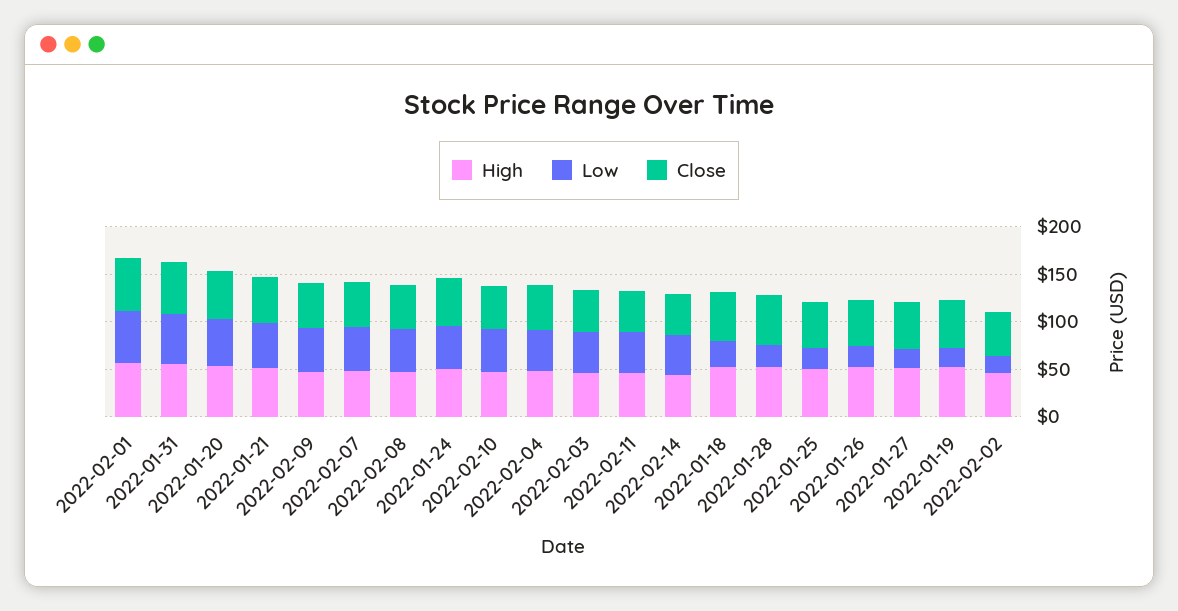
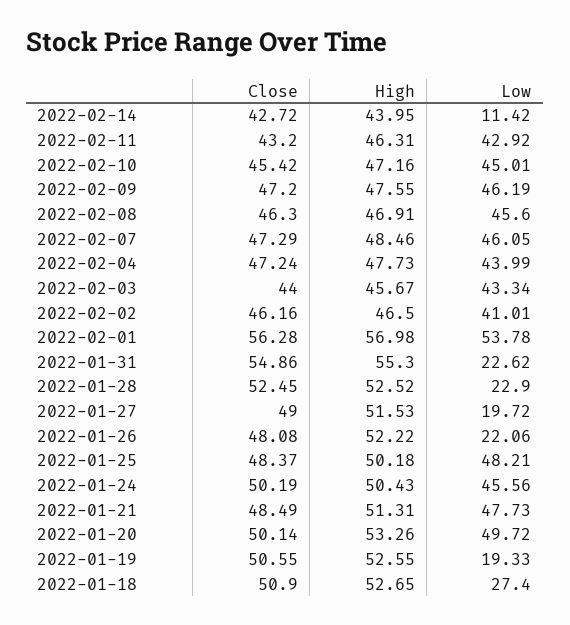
Low, 2022-01-31: 50 -> 22.62
Low, 2022-02-14: 40 -> 11.42
Low, 2022-01-25: 20 -> 48.21
Low, 2022-02-02: 20 -> 41.01

